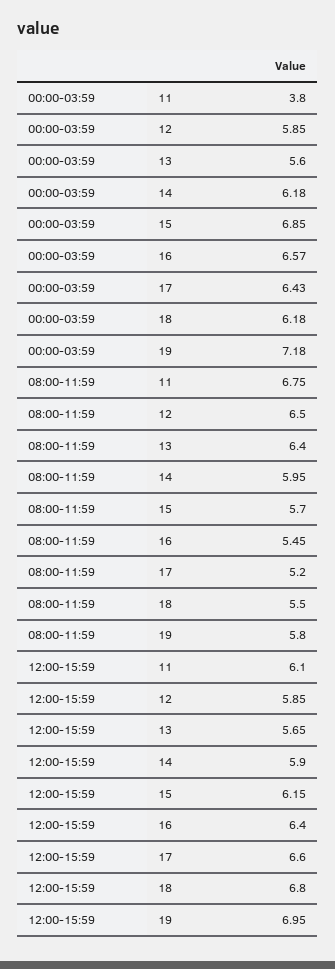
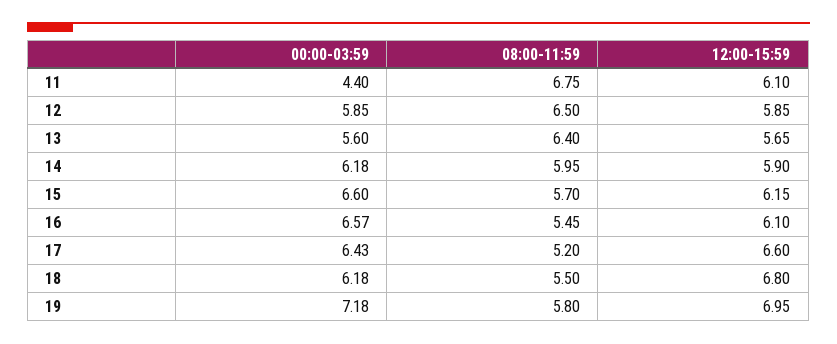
00:00-03:59, 11: 3.8 -> 4.4
00:00-03:59, 15: 6.85 -> 6.6
12:00-15:59, 16: 6.4 -> 6.1

